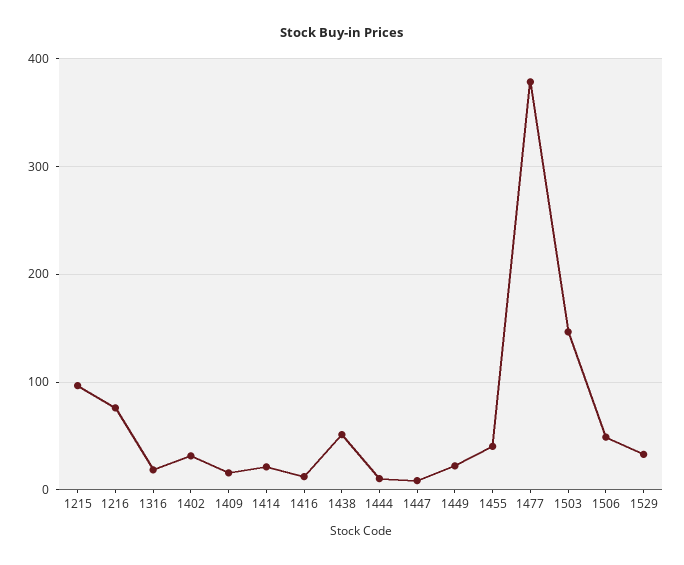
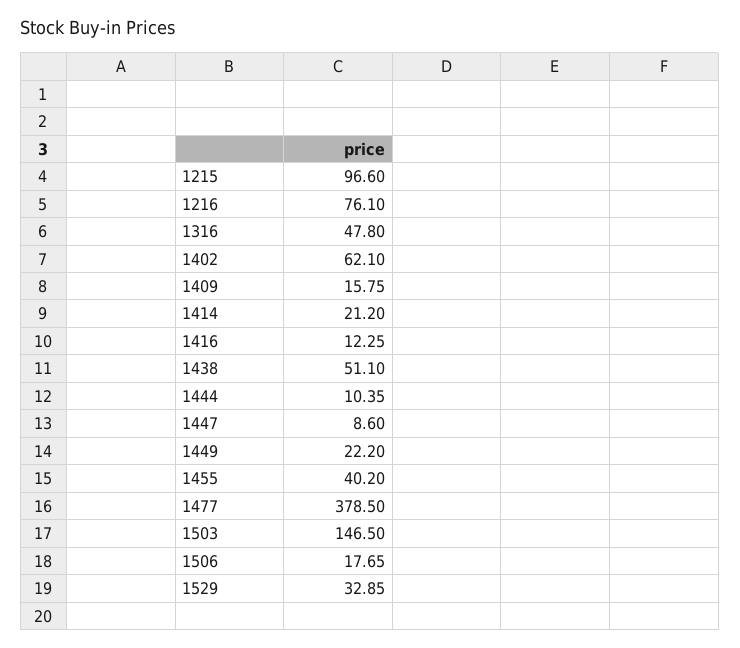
1316: 20 -> 47.8
1402: 30 -> 62.1
1506: 50 -> 17.65

